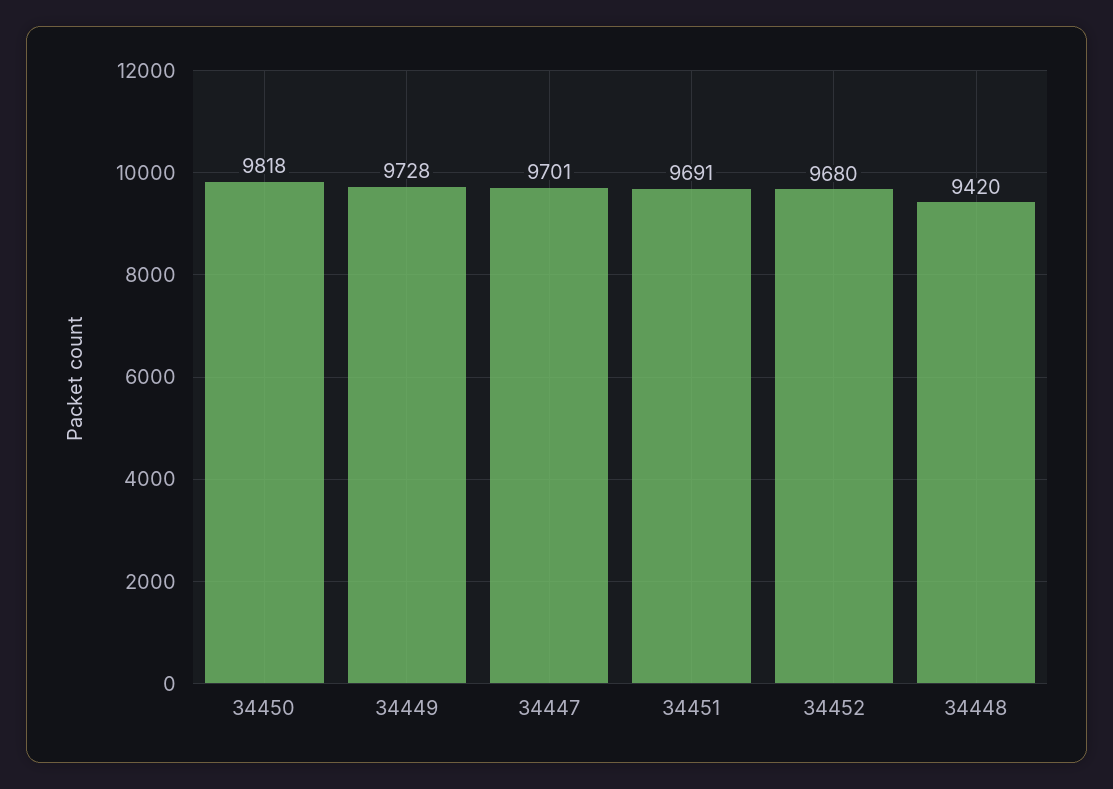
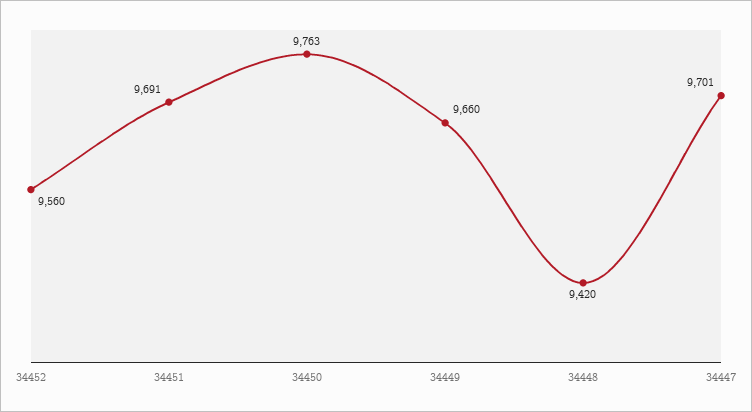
34450: 9818 -> 9763
34449: 9728 -> 9660
34452: 9680 -> 9560

